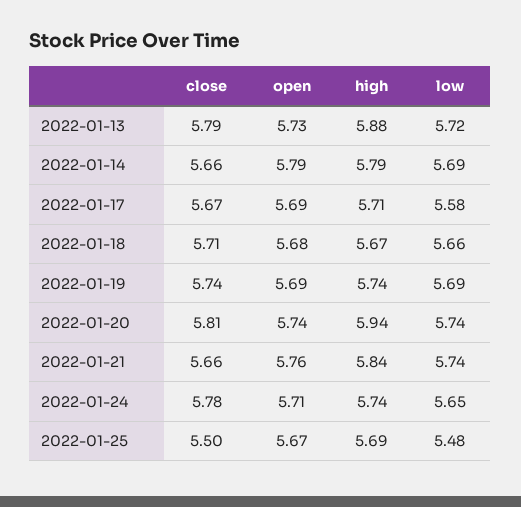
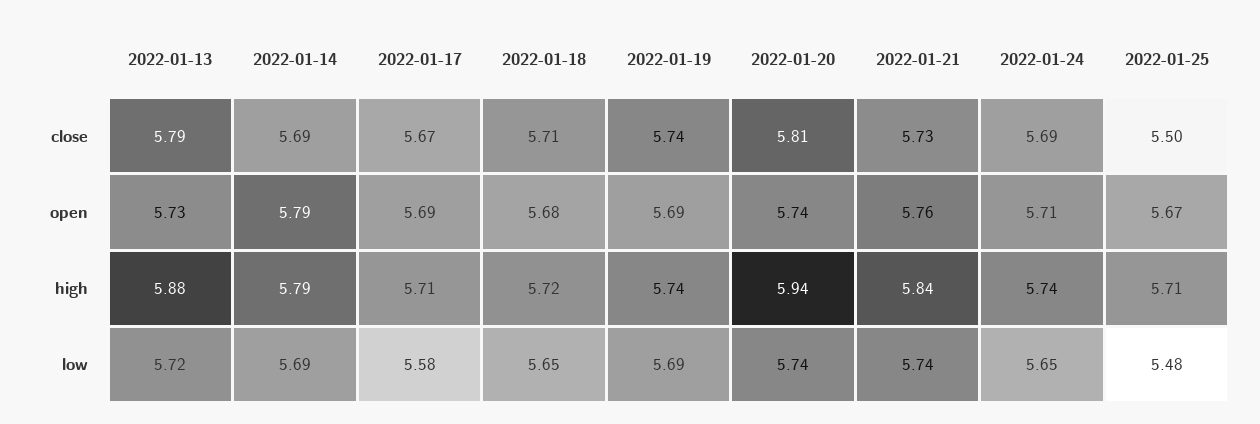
close, 2022-01-14: 5.66 -> 5.69
high, 2022-01-18: 5.67 -> 5.72
low, 2022-01-18: 5.66 -> 5.65
close, 2022-01-21: 5.66 -> 5.73
close, 2022-01-24: 5.78 -> 5.69
high, 2022-01-25: 5.69 -> 5.71

